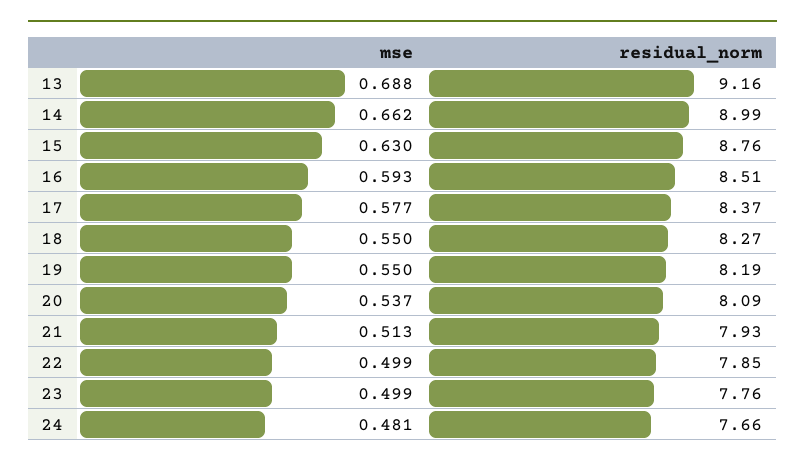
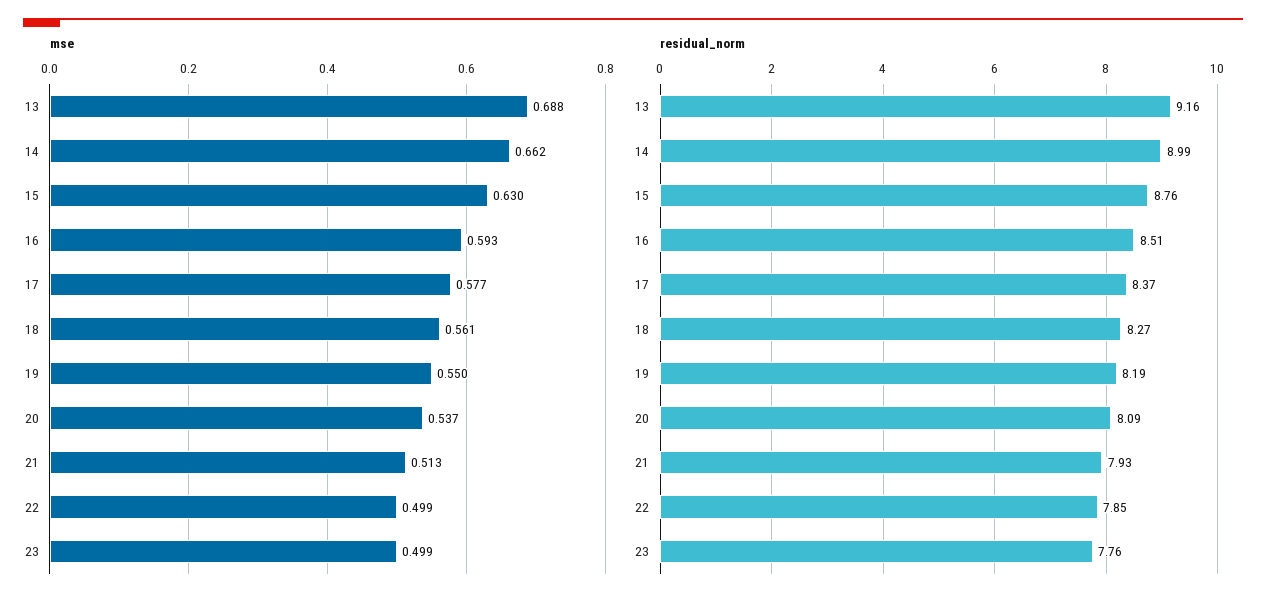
mse, 18: 0.55 -> 0.561
mse, 24: 0.481 -> none
residual_norm, 24: 7.66 -> none

